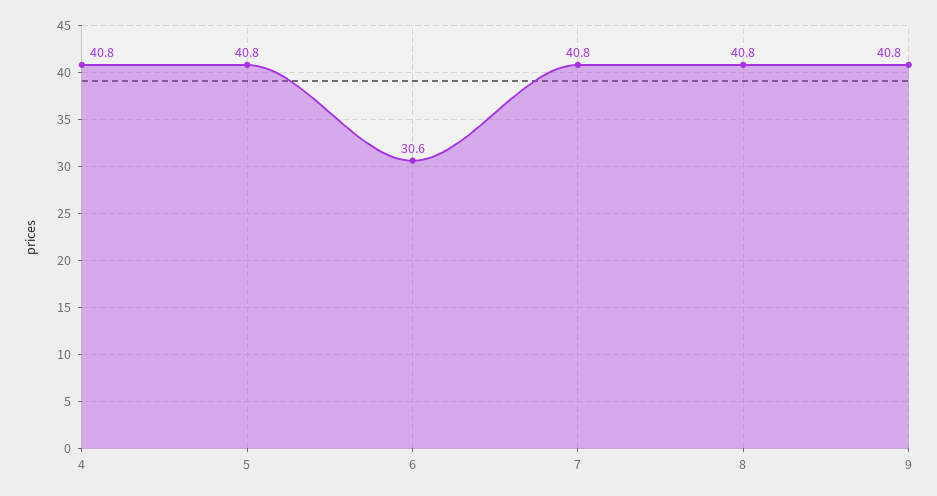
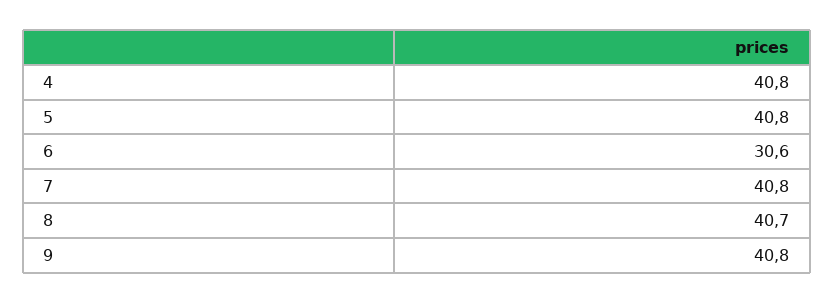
8: 40.8 -> 40.7

